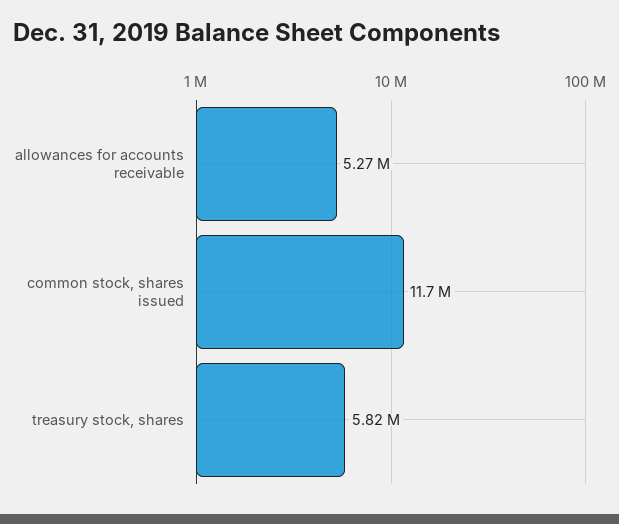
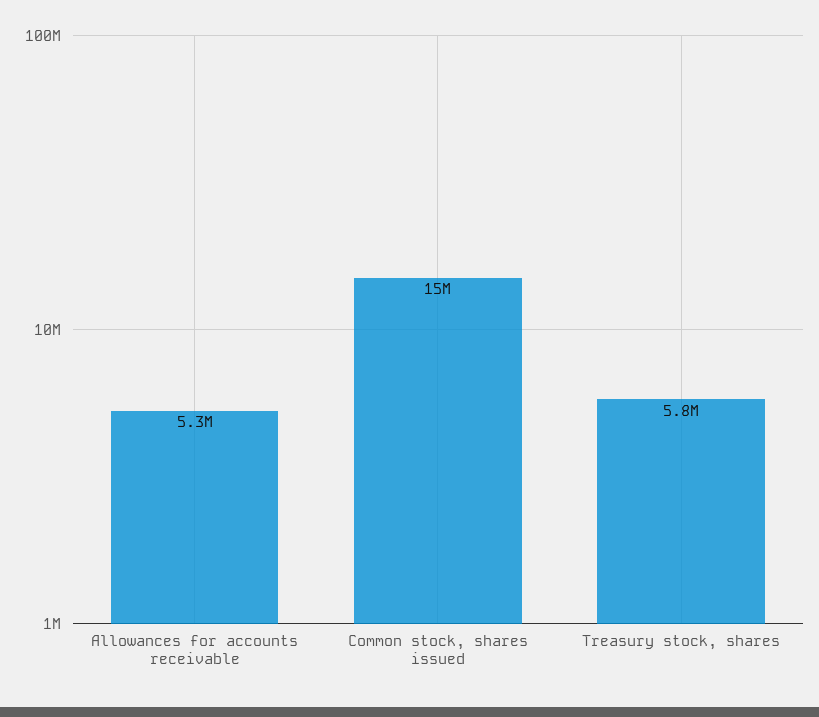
common stock, shares issued: 11700000 -> 15000000

